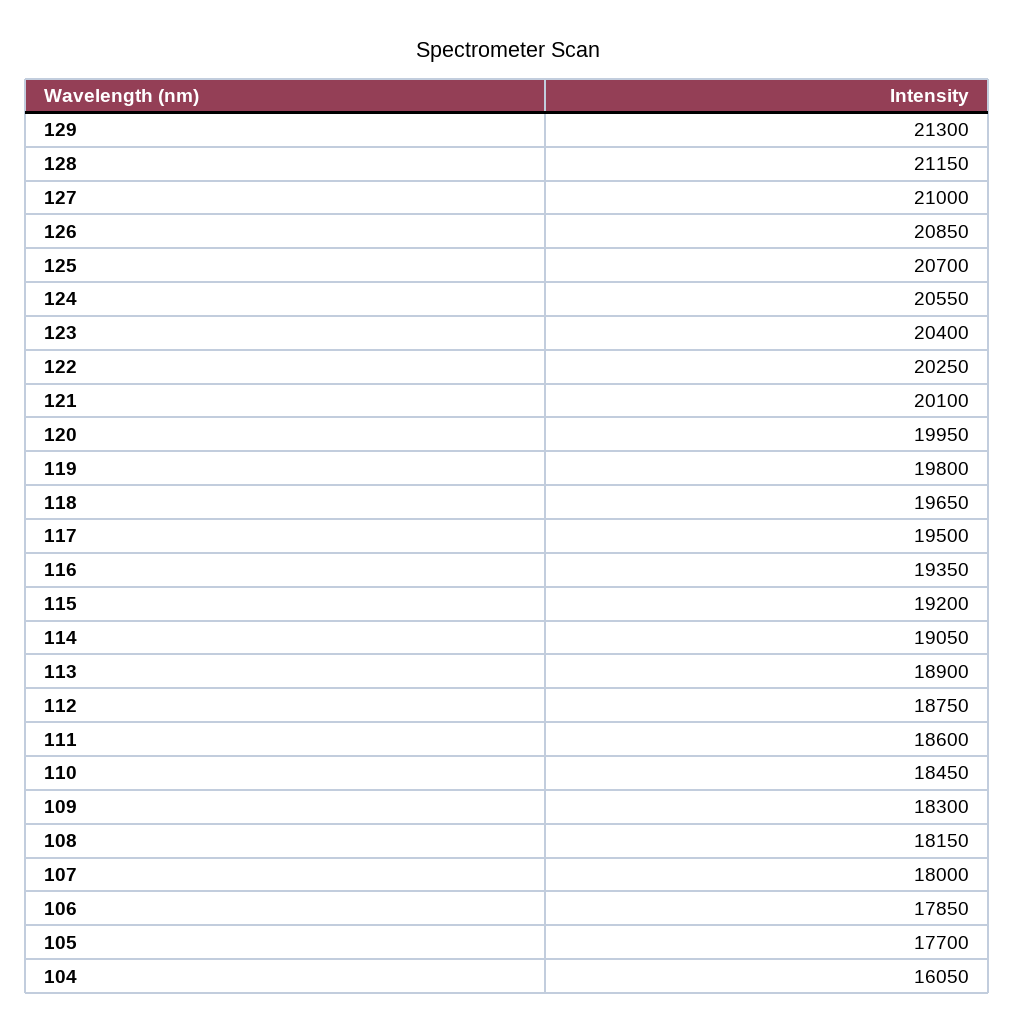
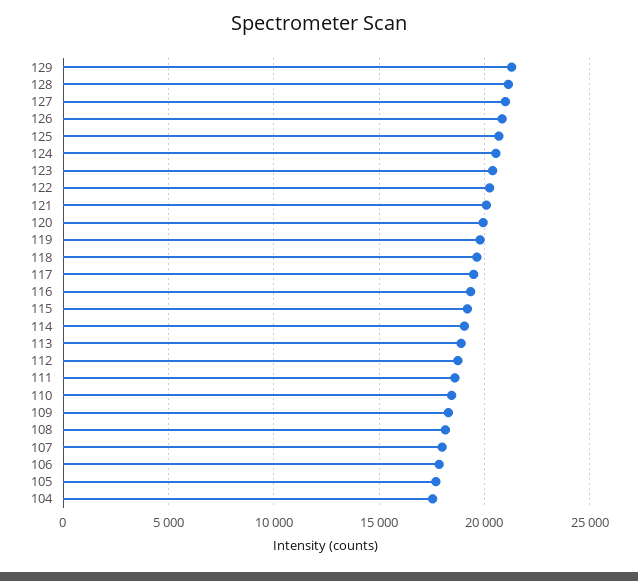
104: 16050 -> 17500

